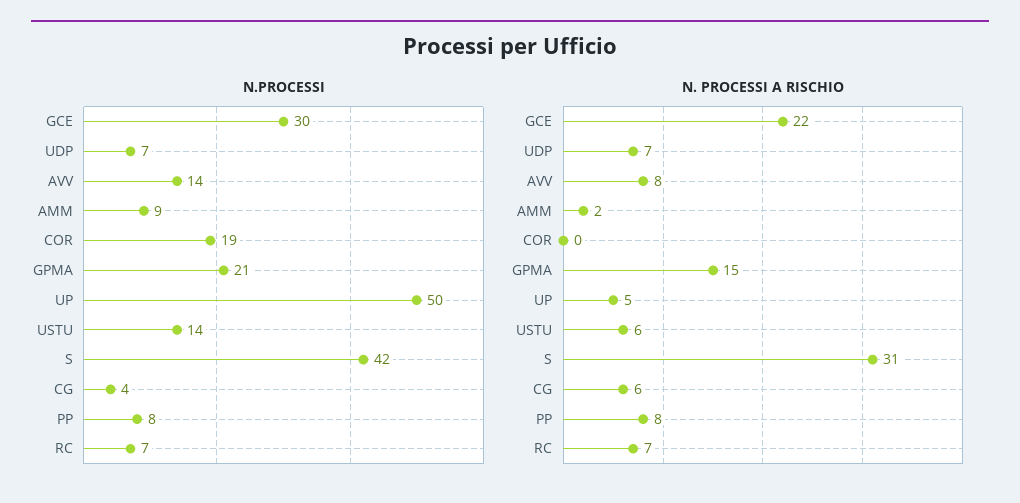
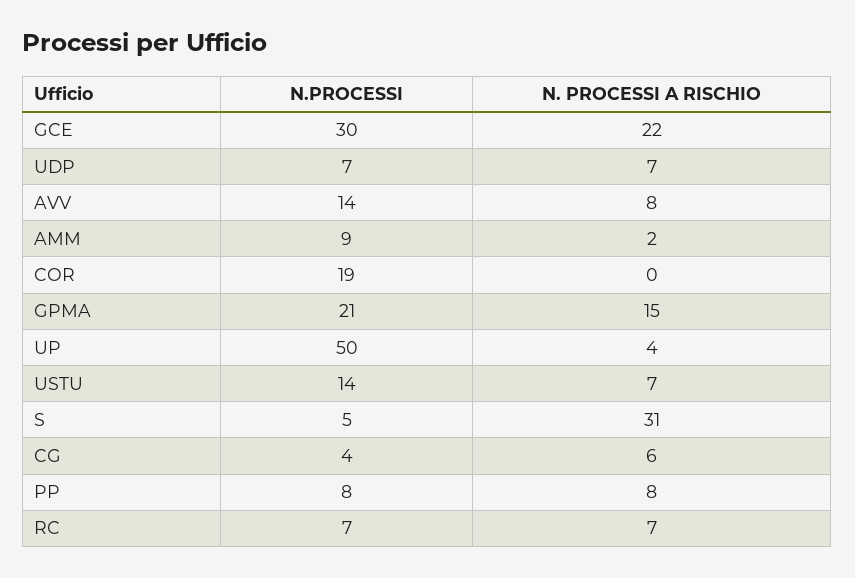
N.PROCESSI, S: 42 -> 5
N. PROCESSI A RISCHIO, UP: 5 -> 4
N. PROCESSI A RISCHIO, USTU: 6 -> 7

